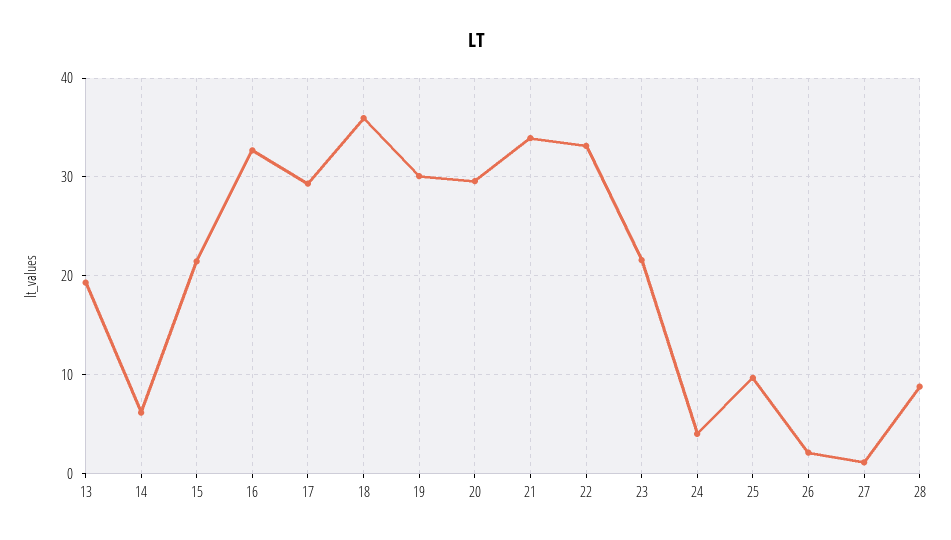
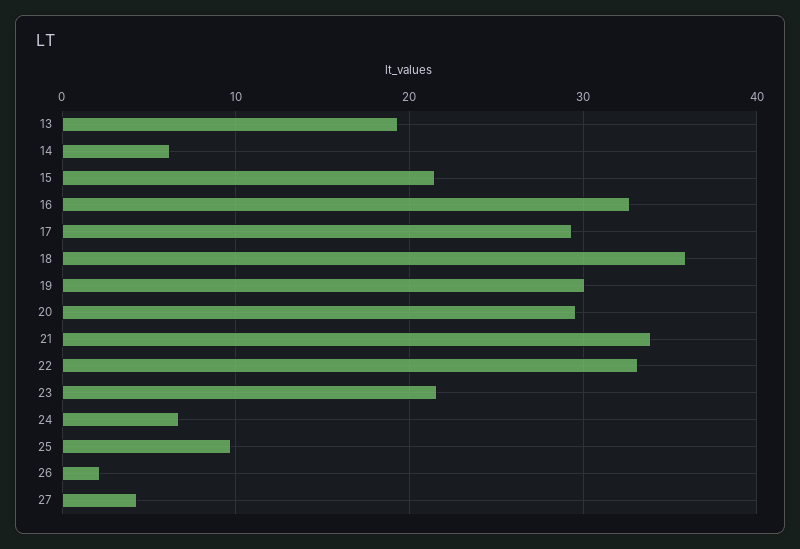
24: 4 -> 7
27: 1 -> 4
28: 9 -> none

